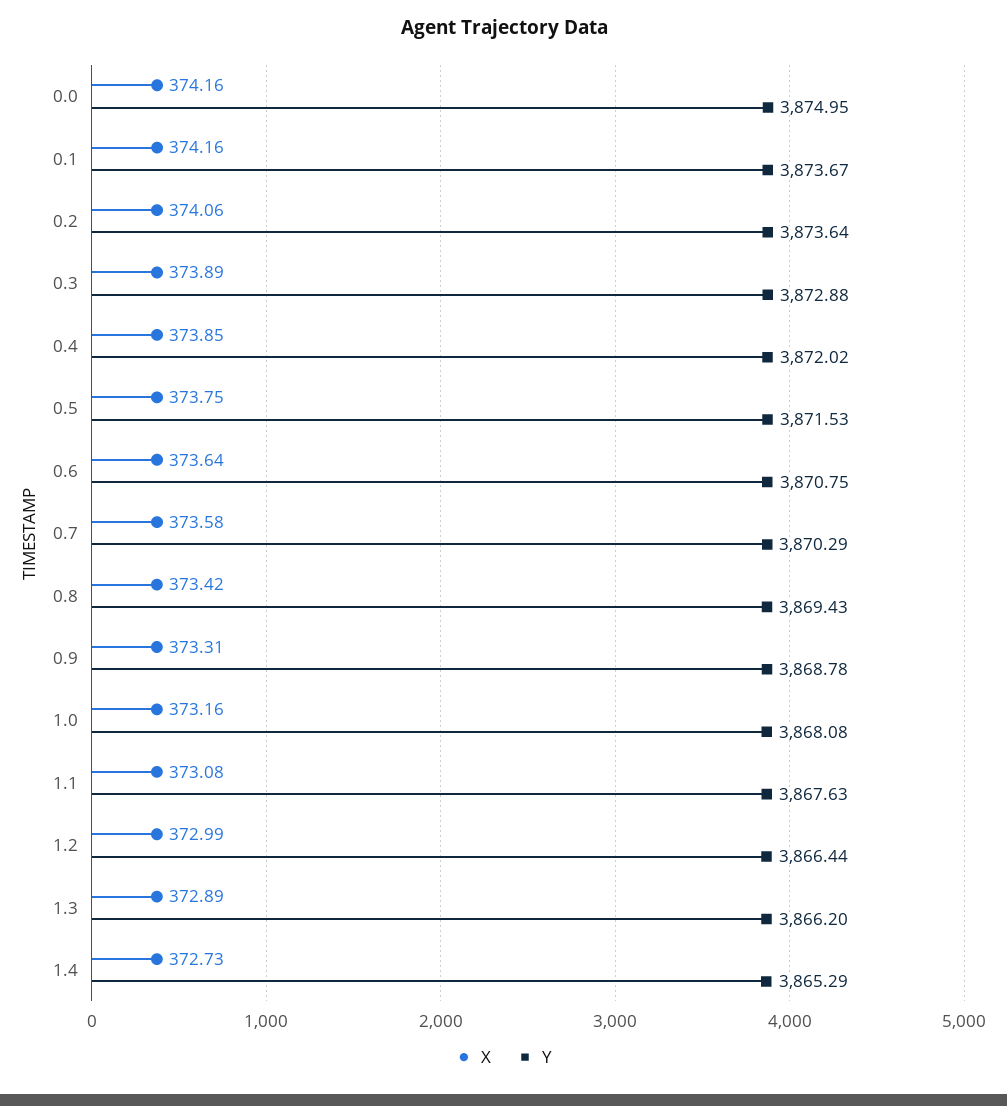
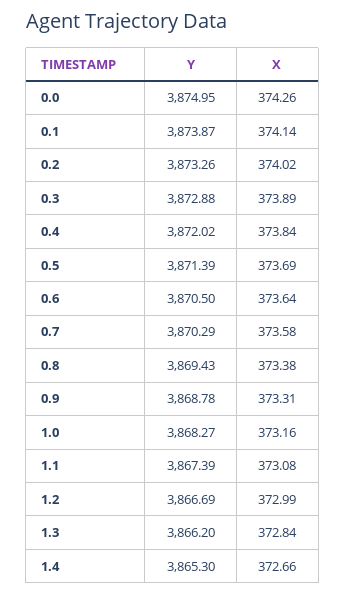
X, 0.0: 374.16 -> 374.26
X, 0.1: 374.16 -> 374.14
Y, 0.1: 3873.67 -> 3873.87
X, 0.2: 374.06 -> 374.02
Y, 0.2: 3873.64 -> 3873.26
X, 0.4: 373.85 -> 373.84
X, 0.5: 373.75 -> 373.69
Y, 0.5: 3871.53 -> 3871.39
Y, 0.6: 3870.75 -> 3870.5
X, 0.8: 373.42 -> 373.38
Y, 1.0: 3868.08 -> 3868.27
Y, 1.1: 3867.63 -> 3867.39
Y, 1.2: 3866.44 -> 3866.69
X, 1.3: 372.89 -> 372.84
X, 1.4: 372.73 -> 372.66
Y, 1.4: 3865.29 -> 3865.3

